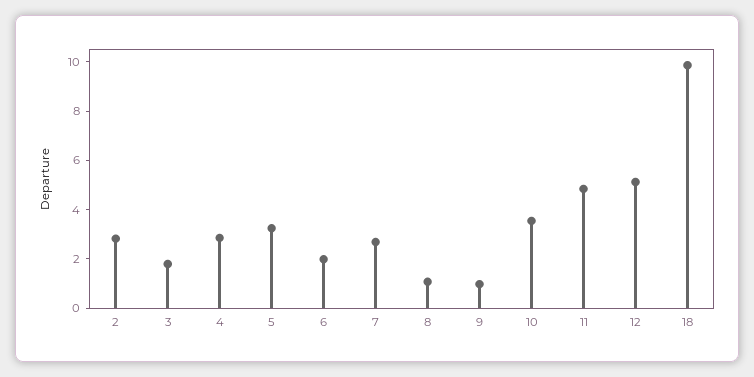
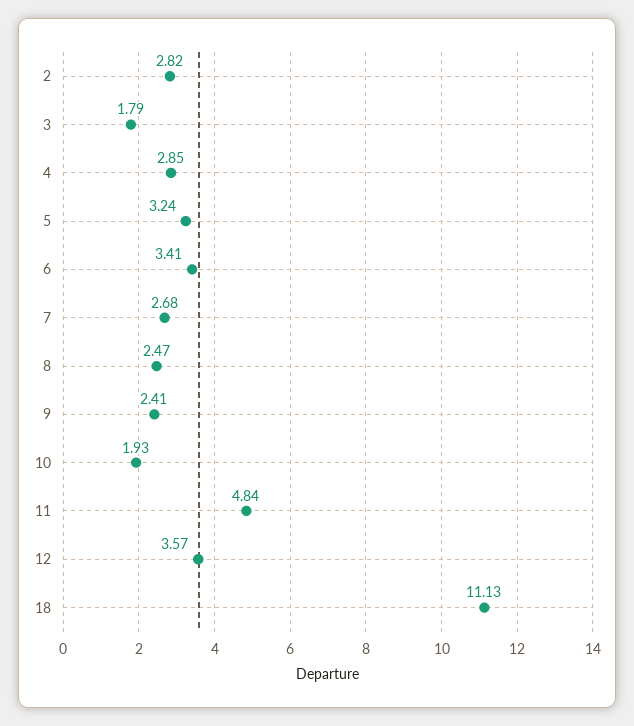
6: 2 -> 3.41
8: 1 -> 2.47
9: 1 -> 2.41
10: 3.5 -> 1.93
12: 5 -> 3.57
18: 10 -> 11.13

